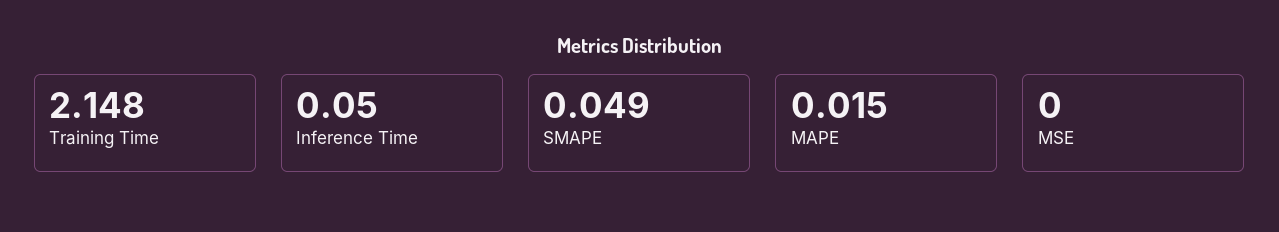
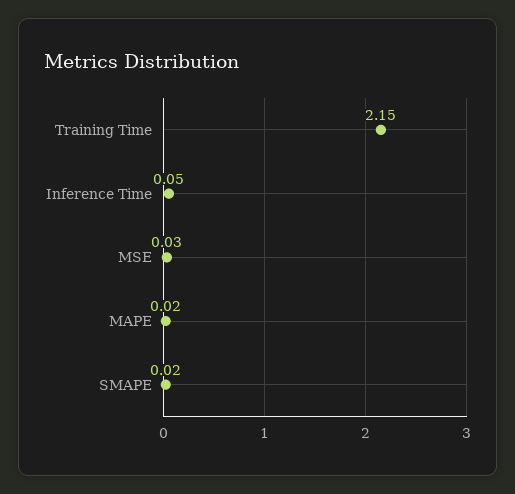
SMAPE: 0.049 -> 0.02
MSE: 0 -> 0.03

